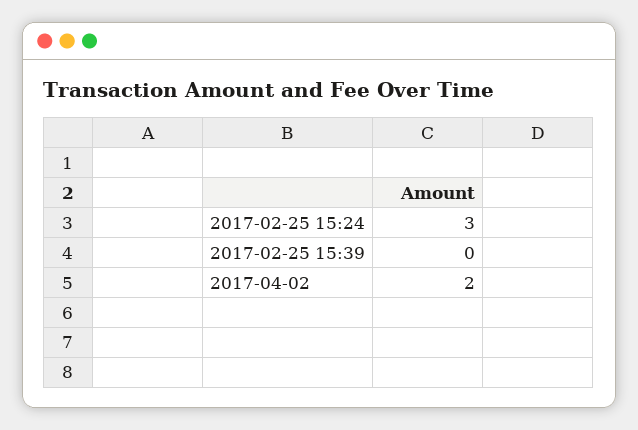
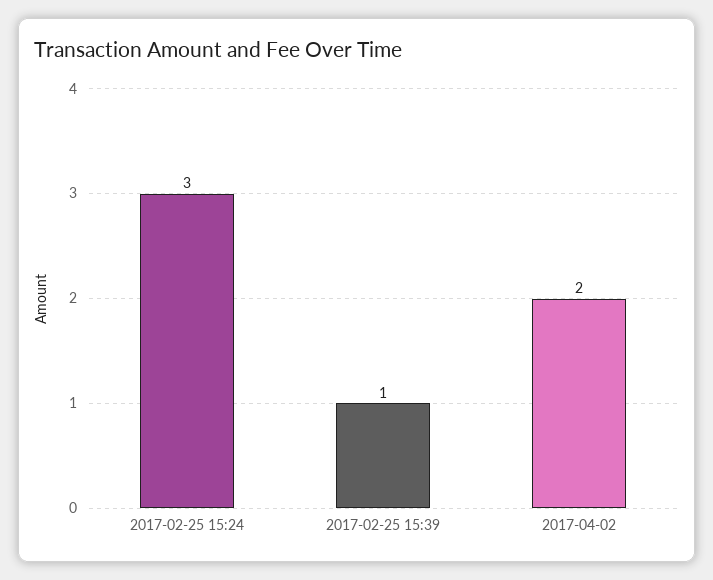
2017-02-25 15:39: 0 -> 1

